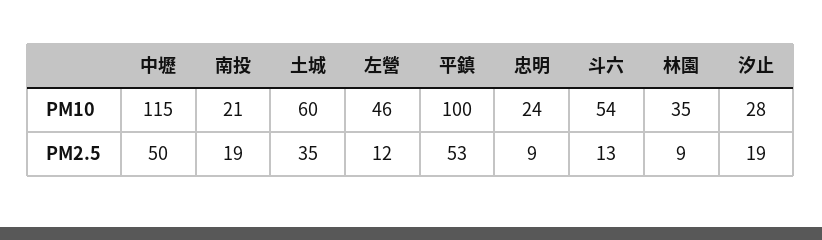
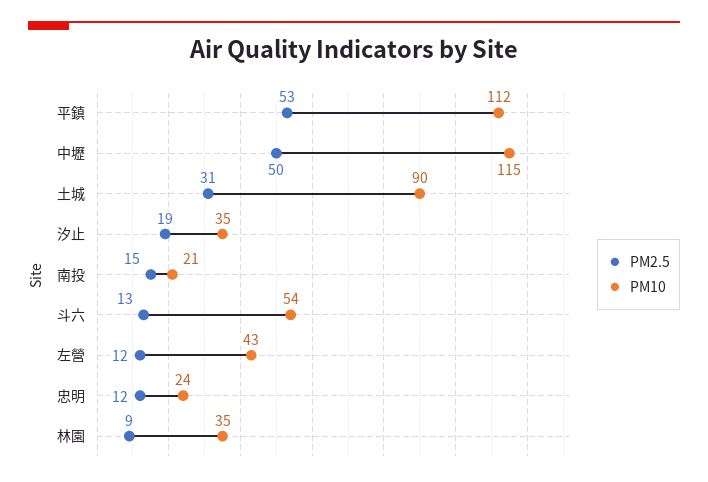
PM10, 土城: 60 -> 90
PM10, 左營: 46 -> 43
PM10, 平鎮: 100 -> 112
PM10, 汐止: 28 -> 35
PM2.5, 南投: 19 -> 15
PM2.5, 土城: 35 -> 31
PM2.5, 忠明: 9 -> 12

